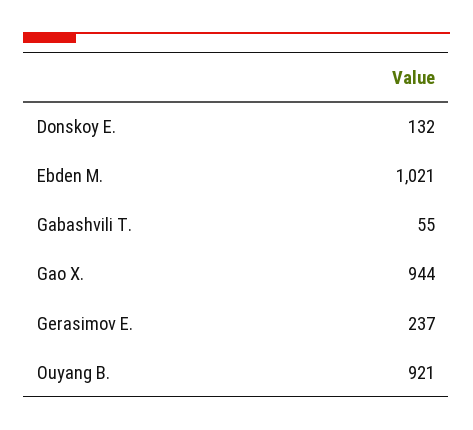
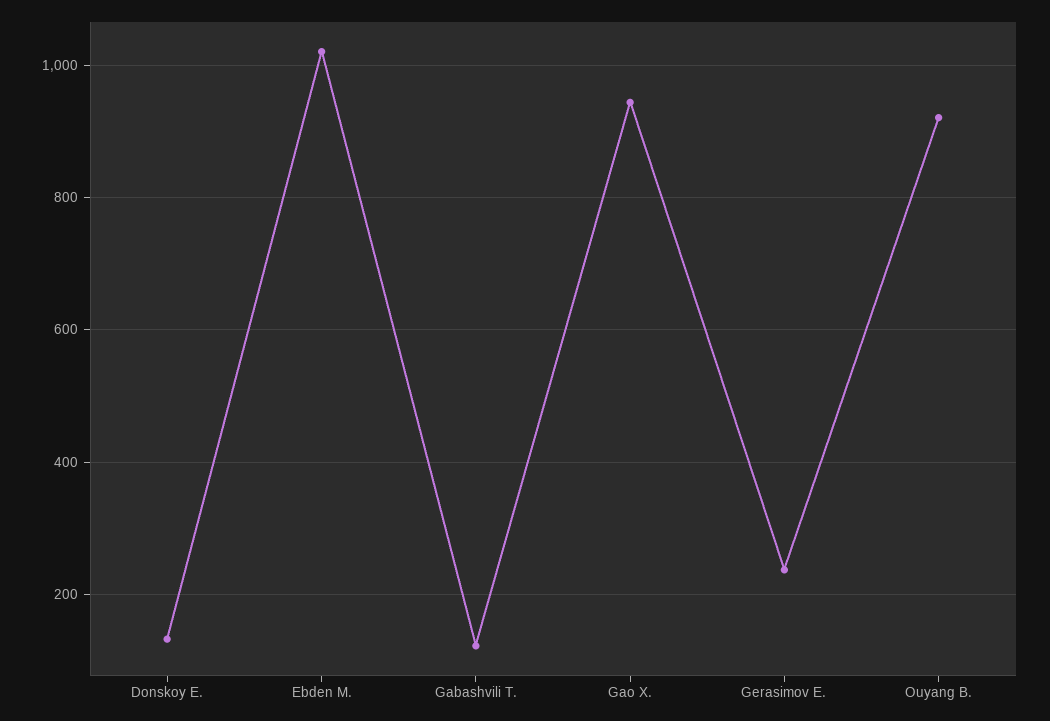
Gabashvili T.: 55 -> 120

